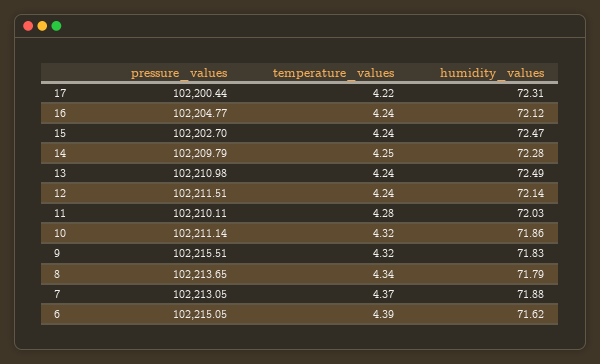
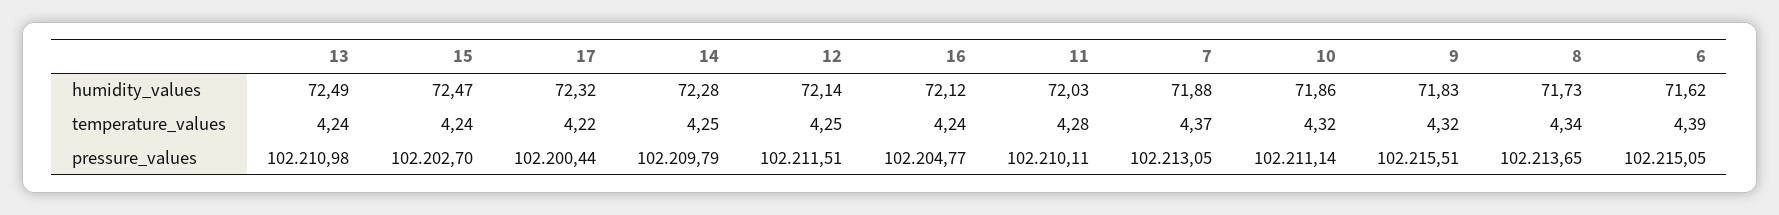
humidity_values, 17: 72.31 -> 72.32
temperature_values, 12: 4.24 -> 4.25
humidity_values, 8: 71.79 -> 71.73

